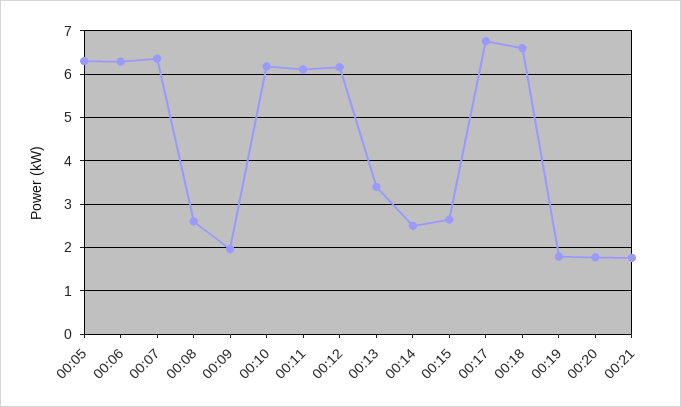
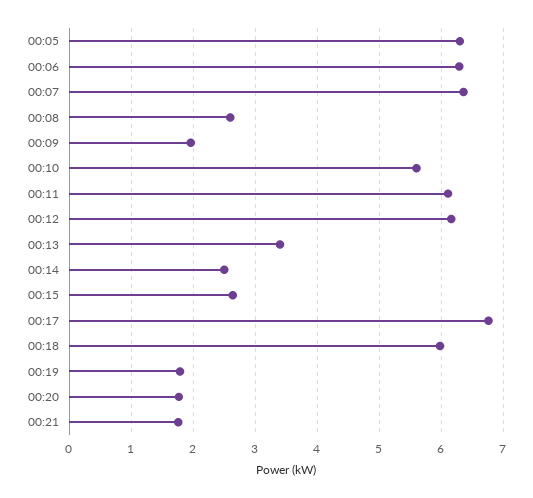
00:10: 6.2 -> 5.6
00:18: 6.6 -> 6

